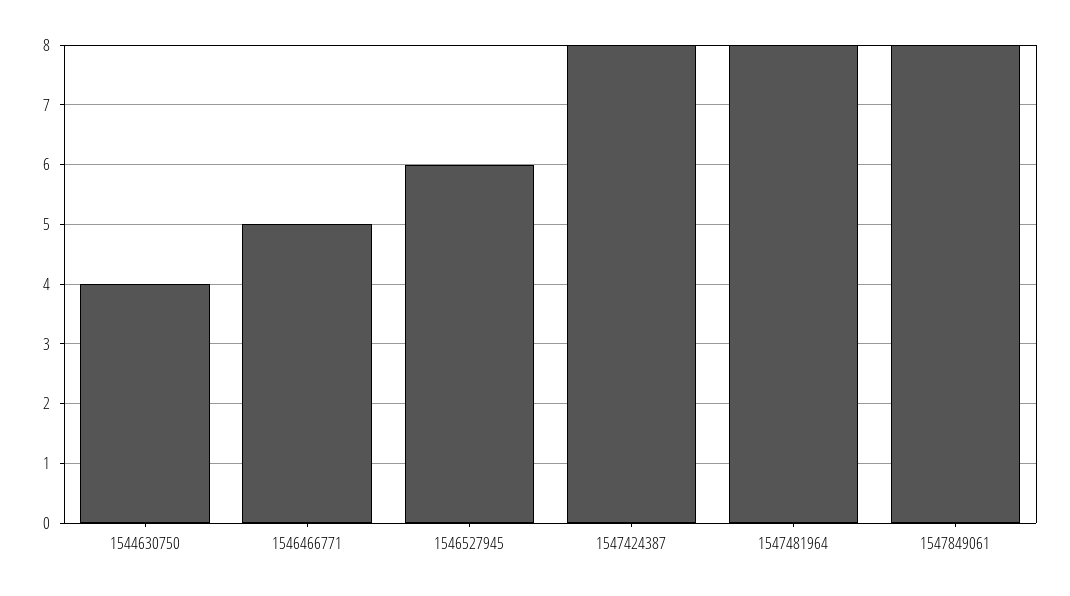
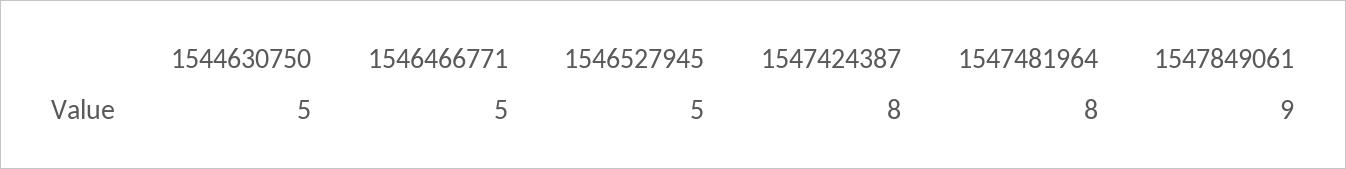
1544630750: 4 -> 5
1546527945: 6 -> 5
1547849061: 8 -> 9

